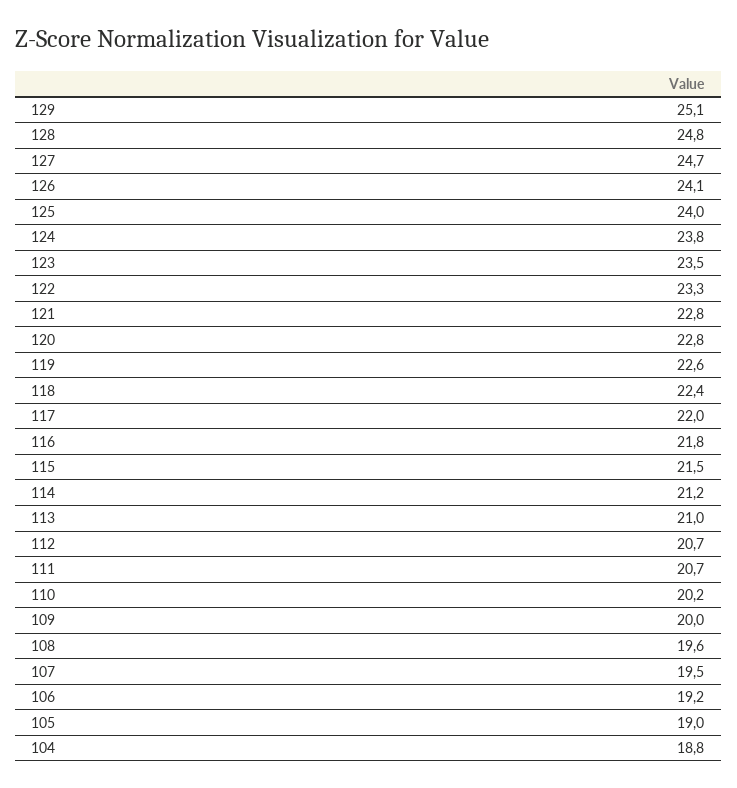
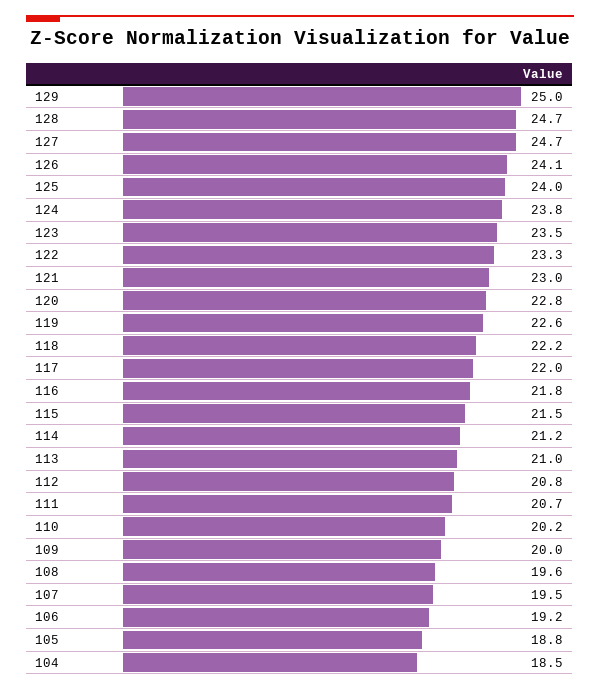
129: 25.1 -> 25
128: 24.8 -> 24.7
121: 22.8 -> 23
118: 22.4 -> 22.2
112: 20.7 -> 20.8
105: 19 -> 18.8
104: 18.8 -> 18.5

